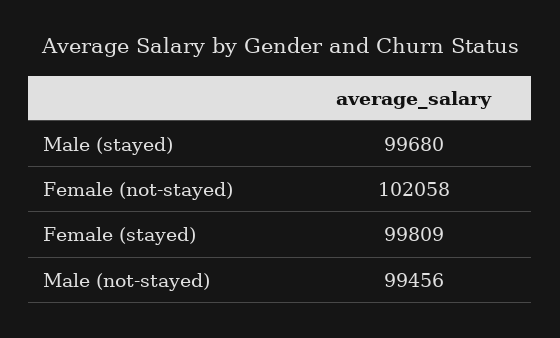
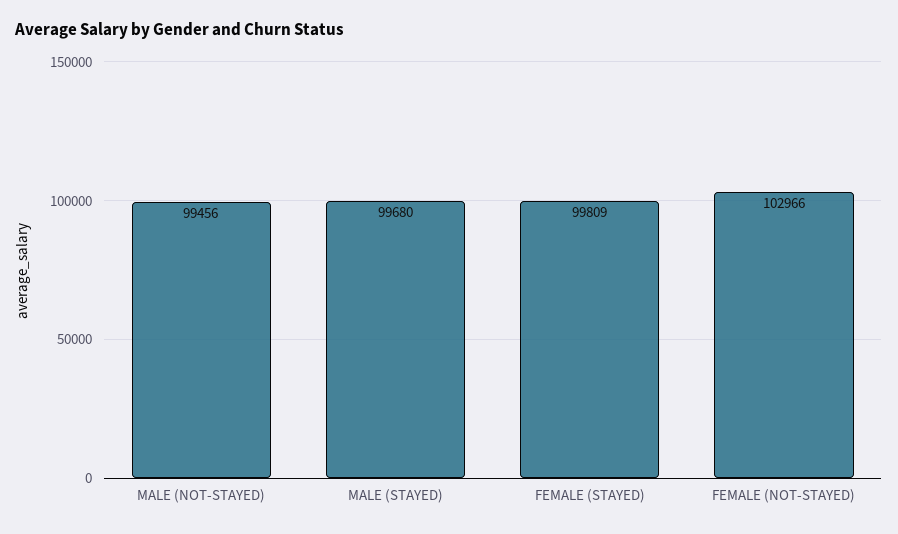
Female (not-stayed): 102058 -> 102966

